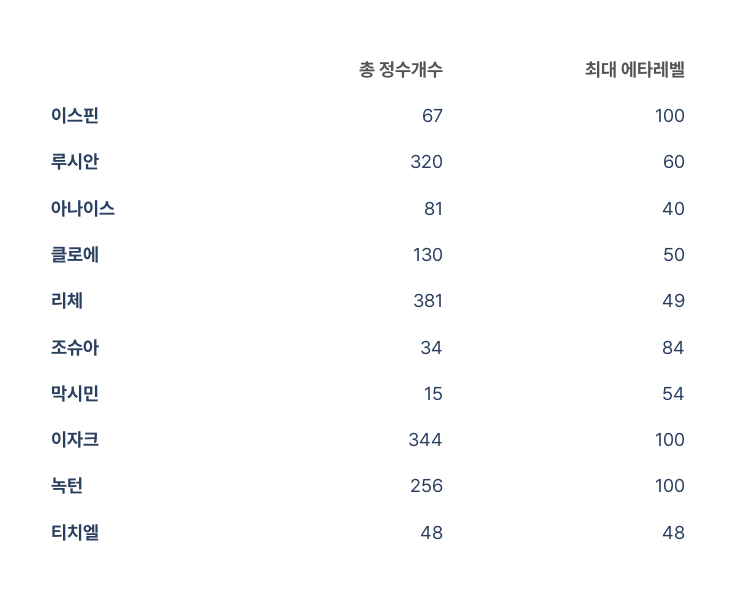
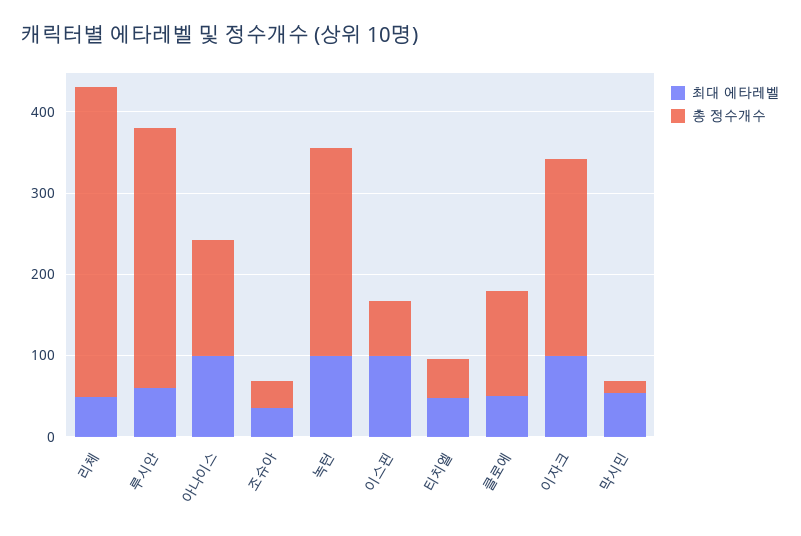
총 정수개수, 아나이스: 81 -> 140
최대 에타레벨, 아나이스: 40 -> 100
최대 에타레벨, 조슈아: 84 -> 40
총 정수개수, 이자크: 344 -> 240

